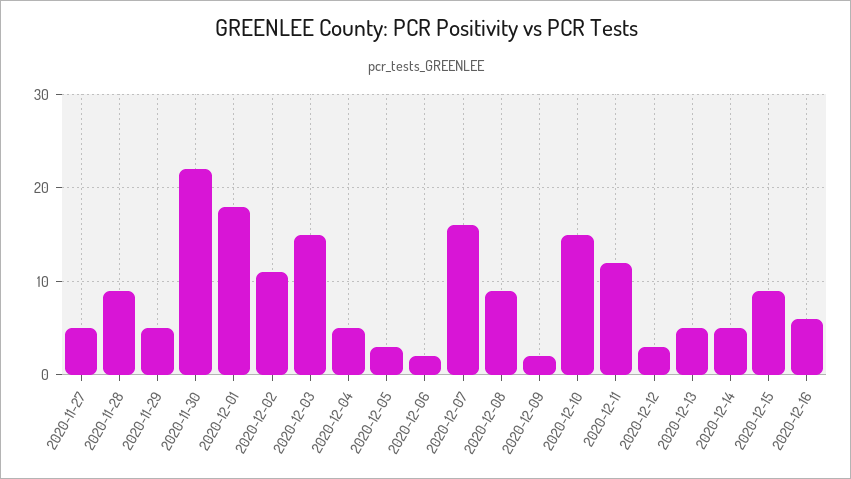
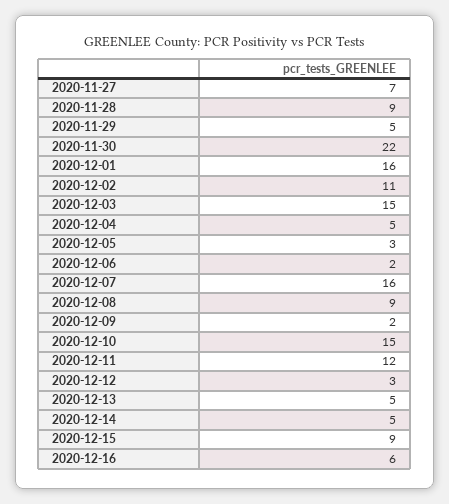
2020-11-27: 5 -> 7
2020-12-01: 18 -> 16

